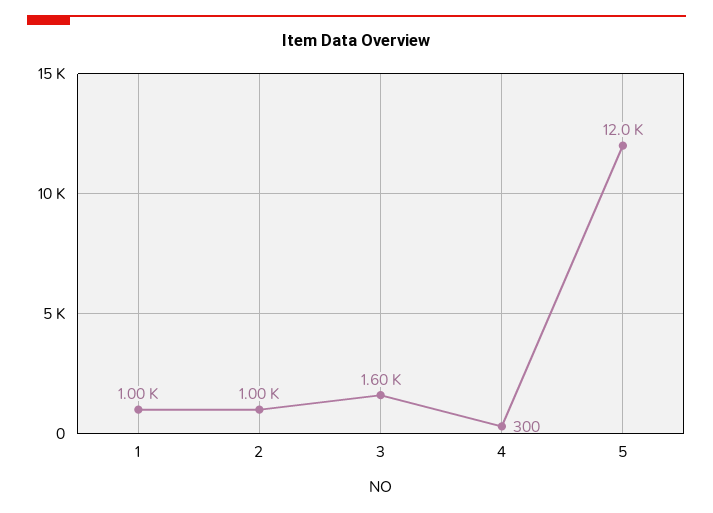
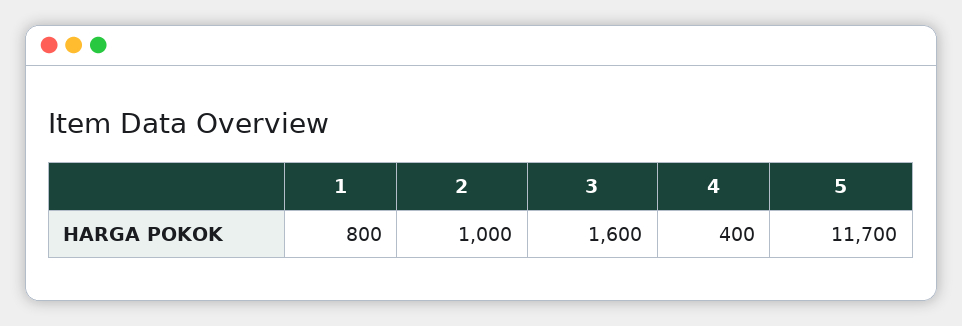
1: 1000 -> 800
4: 300 -> 400
5: 12000 -> 11700

